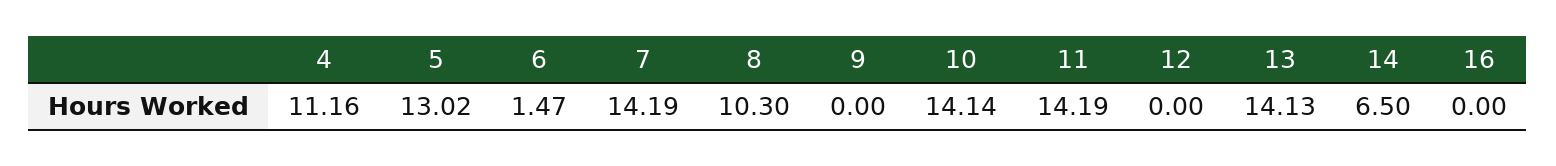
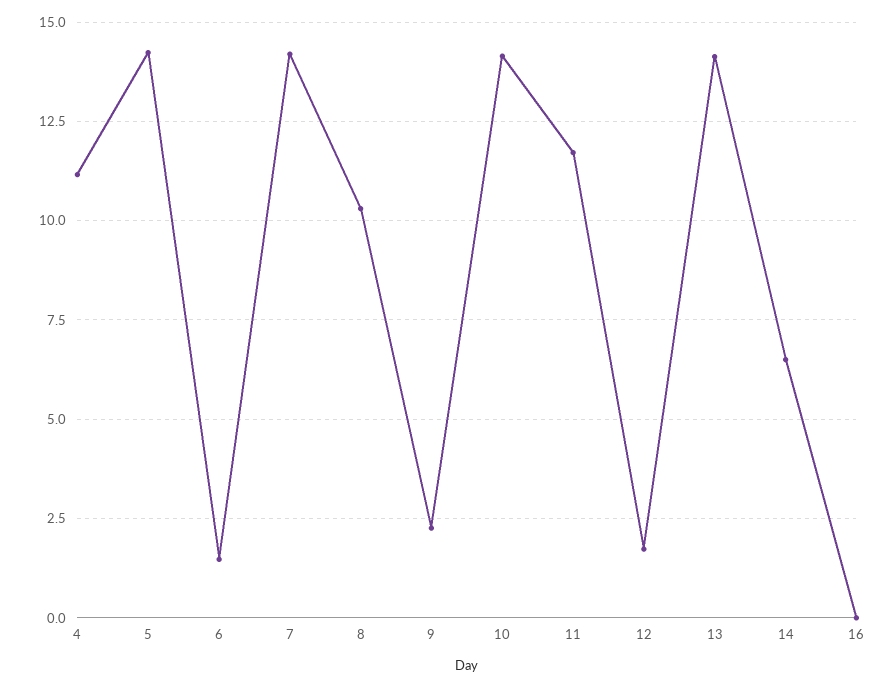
5: 13.02 -> 14.25
9: 0 -> 2.25
11: 14.19 -> 11.75
12: 0 -> 1.75

